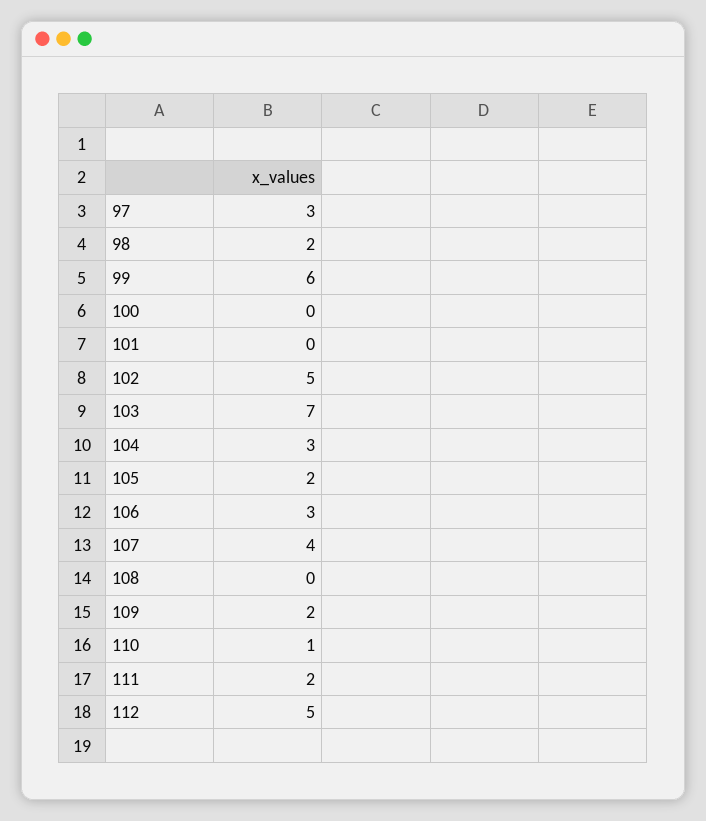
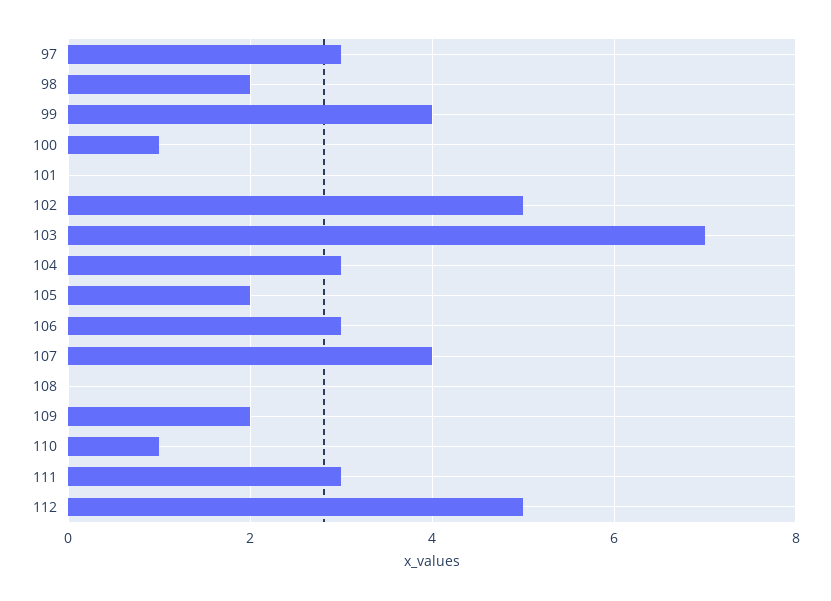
99: 6 -> 4
100: 0 -> 1
111: 2 -> 3

